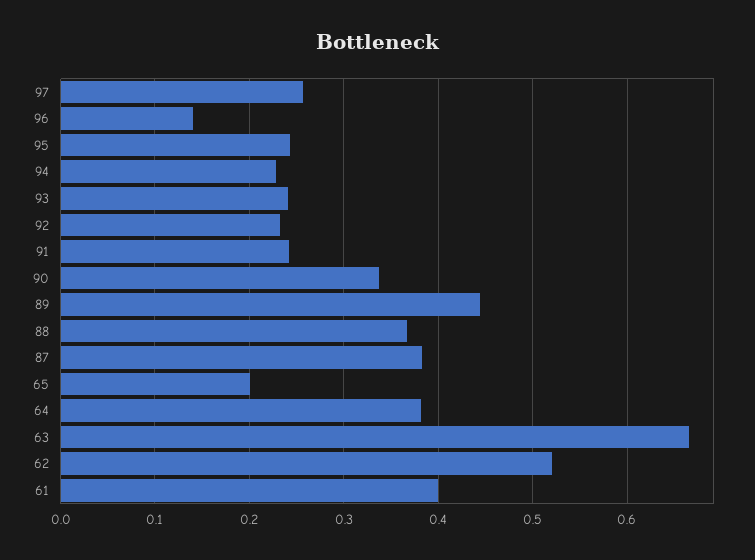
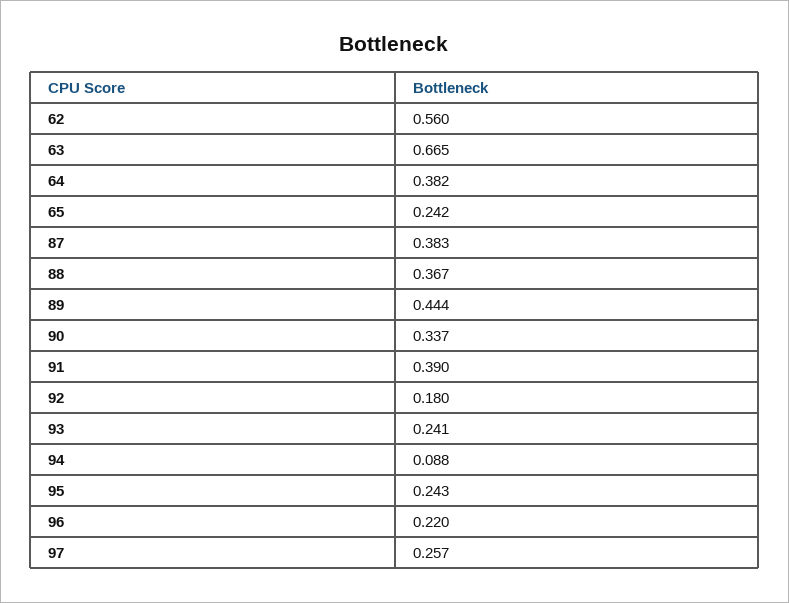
96: 0.14 -> 0.22
94: 0.23 -> 0.088
92: 0.23 -> 0.18
91: 0.24 -> 0.39
65: 0.2 -> 0.242
62: 0.52 -> 0.56
61: 0.4 -> none

